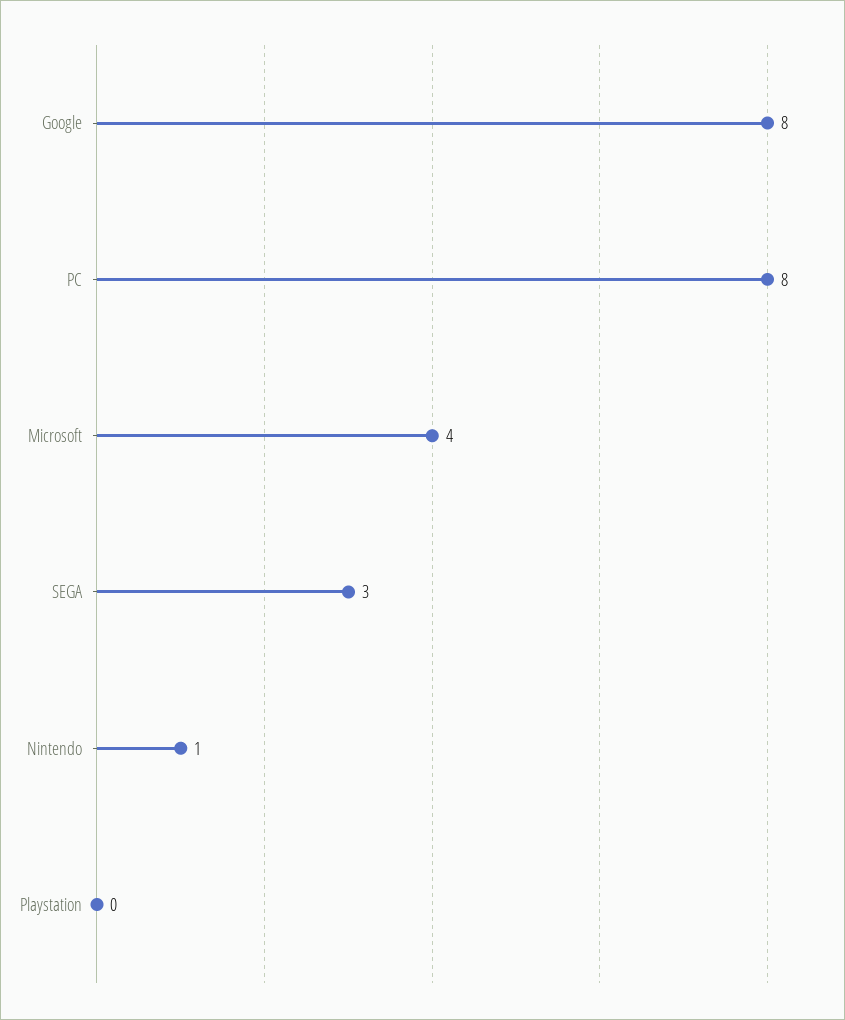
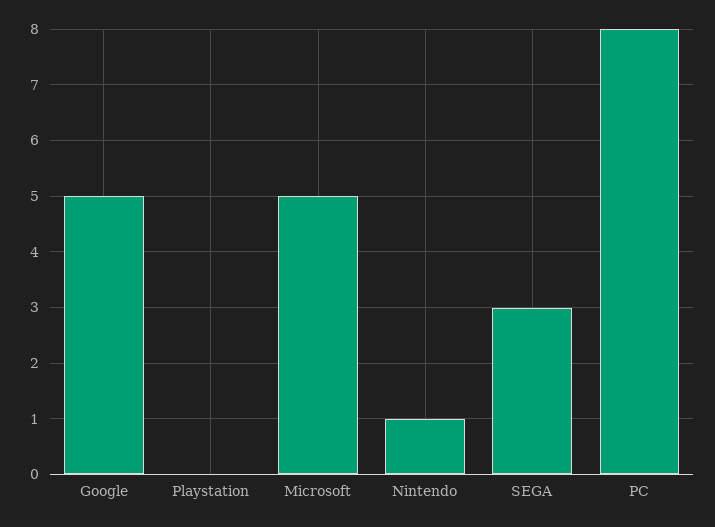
Google: 8 -> 5
Microsoft: 4 -> 5

